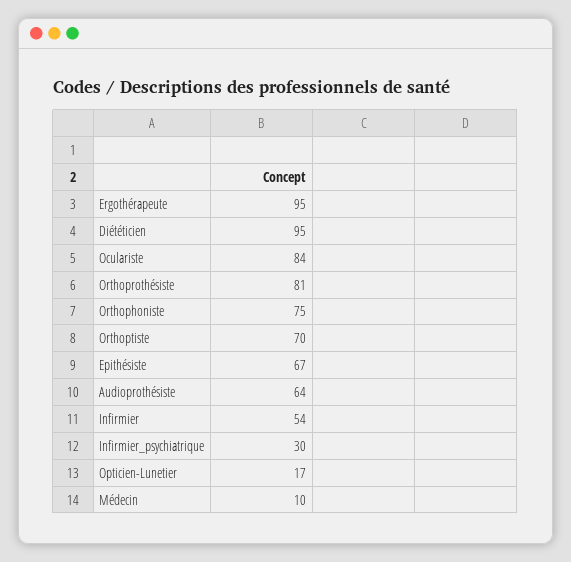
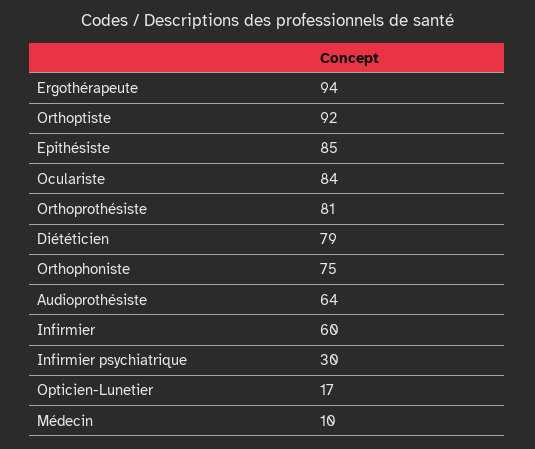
Ergothérapeute: 95 -> 94
Diététicien: 95 -> 79
Orthoptiste: 70 -> 92
Epithésiste: 67 -> 85
Infirmier: 54 -> 60

